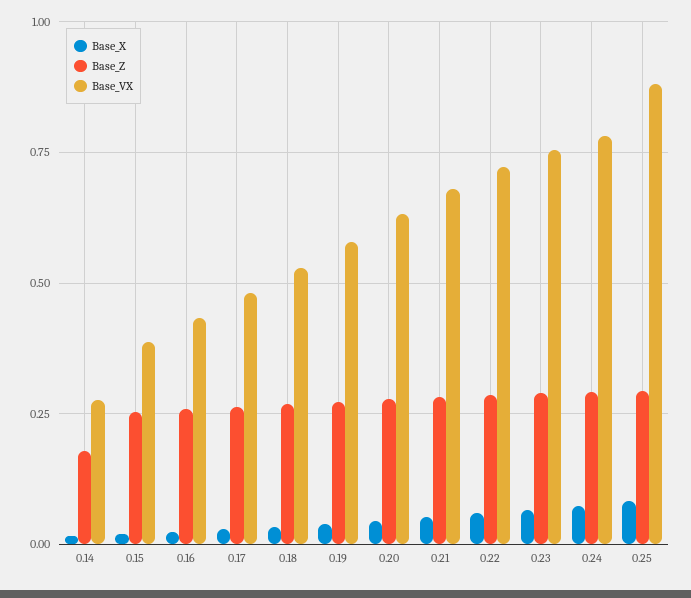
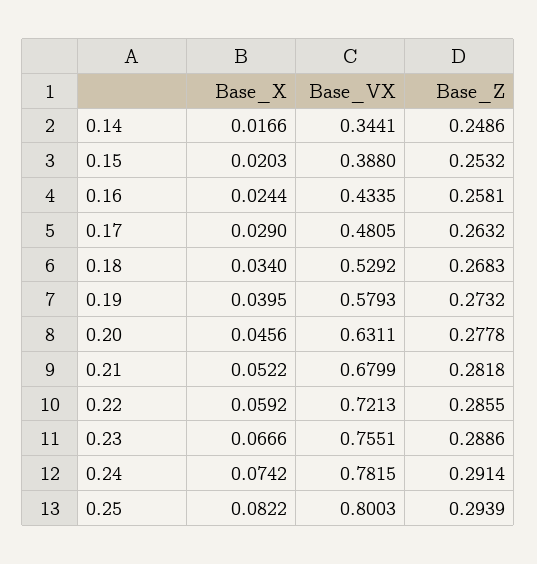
Base_Z, 0.14: 0.175 -> 0.2486
Base_VX, 0.14: 0.275 -> 0.3441
Base_VX, 0.25: 0.875 -> 0.8003

